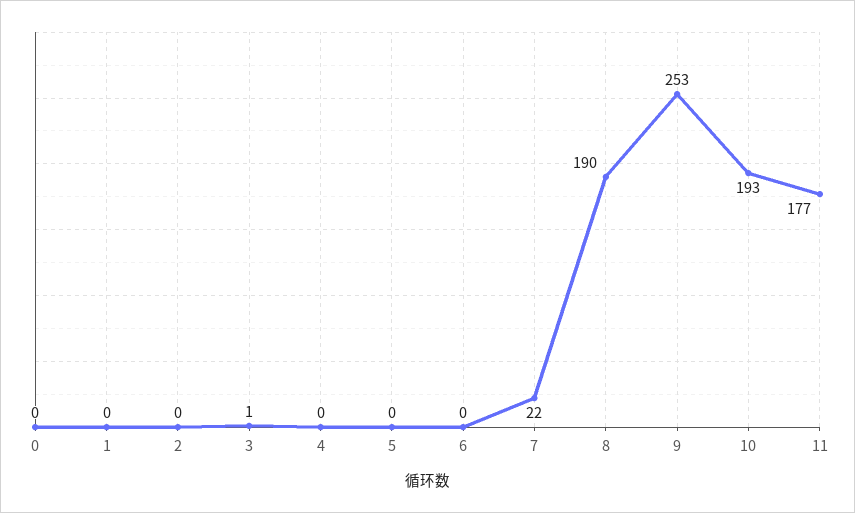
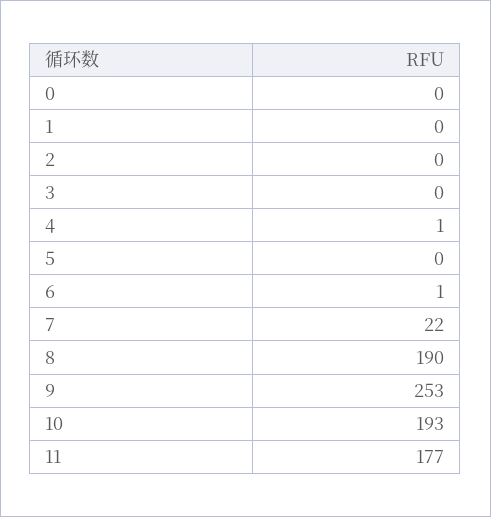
3: 1 -> 0
4: 0 -> 1
6: 0 -> 1

